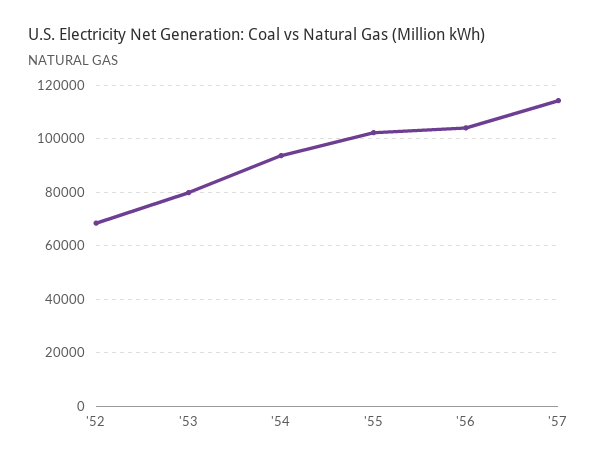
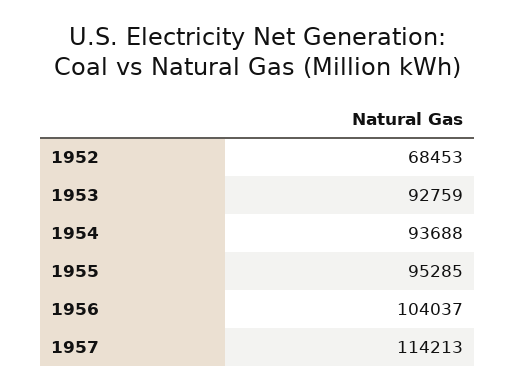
'53: 80000 -> 92759
'55: 102500 -> 95285

